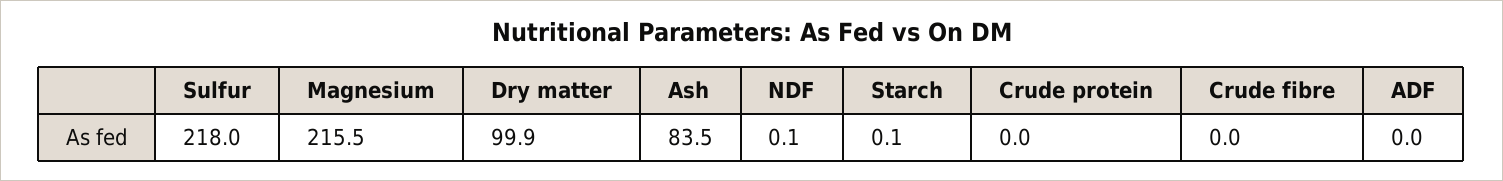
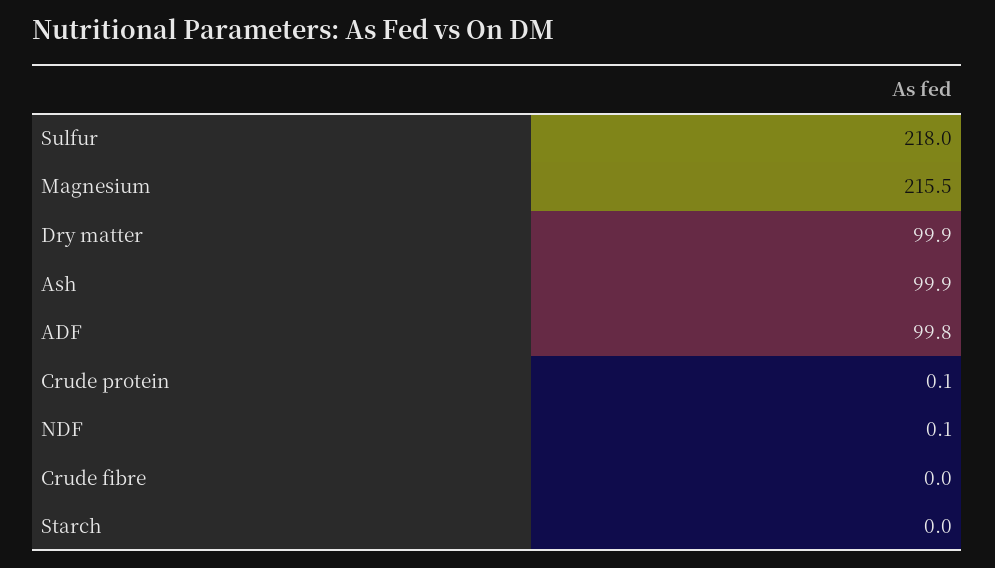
Ash: 83.5 -> 99.9
Starch: 0.1 -> 0
Crude protein: 0 -> 0.1
ADF: 0 -> 99.8

